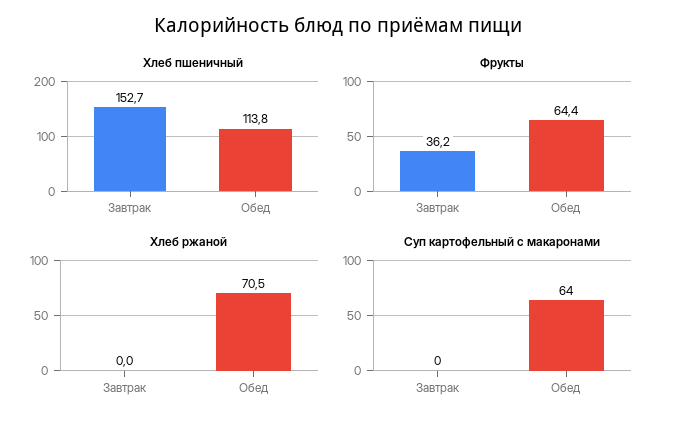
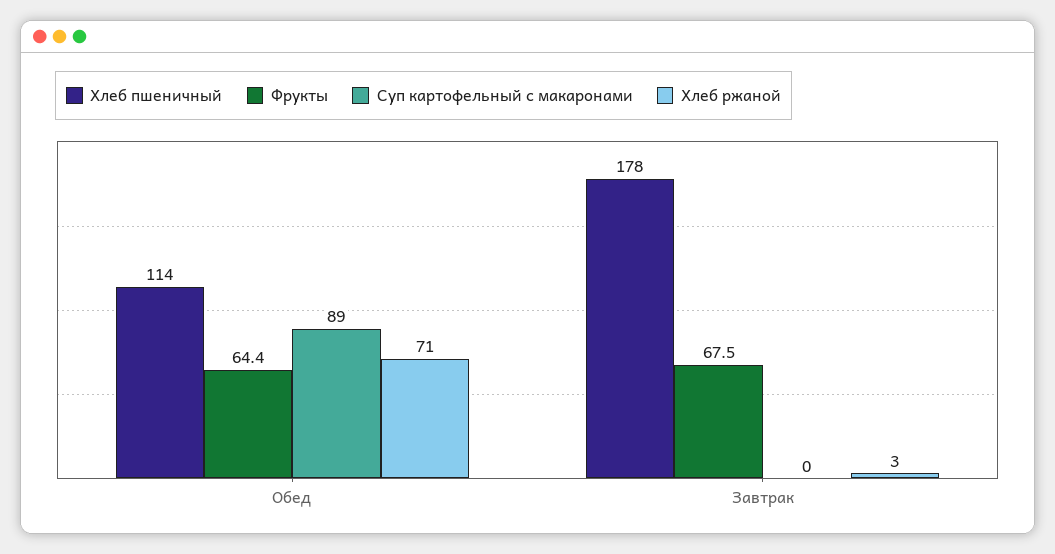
Хлеб пшеничный, Завтрак: 152.7 -> 178
Фрукты, Завтрак: 36.2 -> 67.5
Хлеб ржаной, Завтрак: 0 -> 3
Суп картофельный с макаронами, Обед: 64 -> 89

